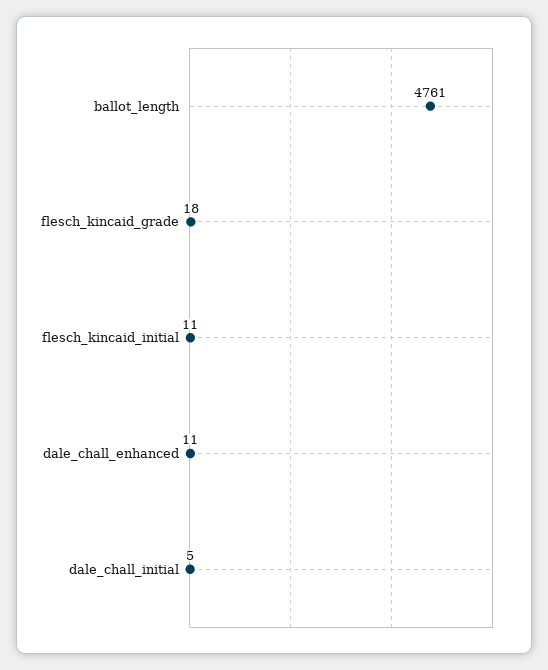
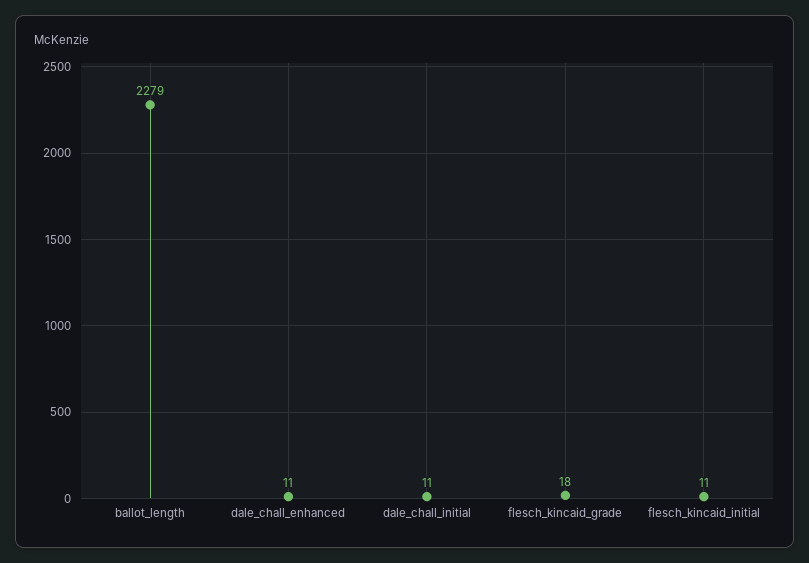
ballot_length: 4761 -> 2279
dale_chall_initial: 5 -> 11

